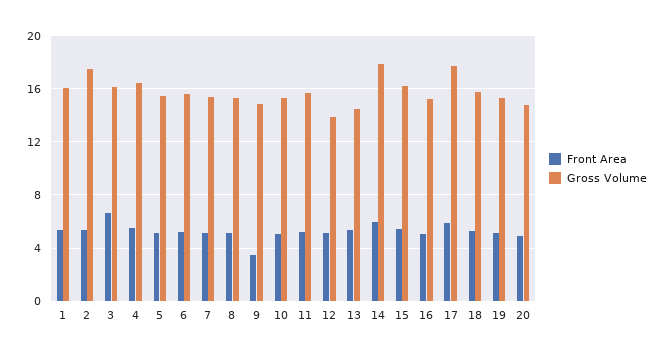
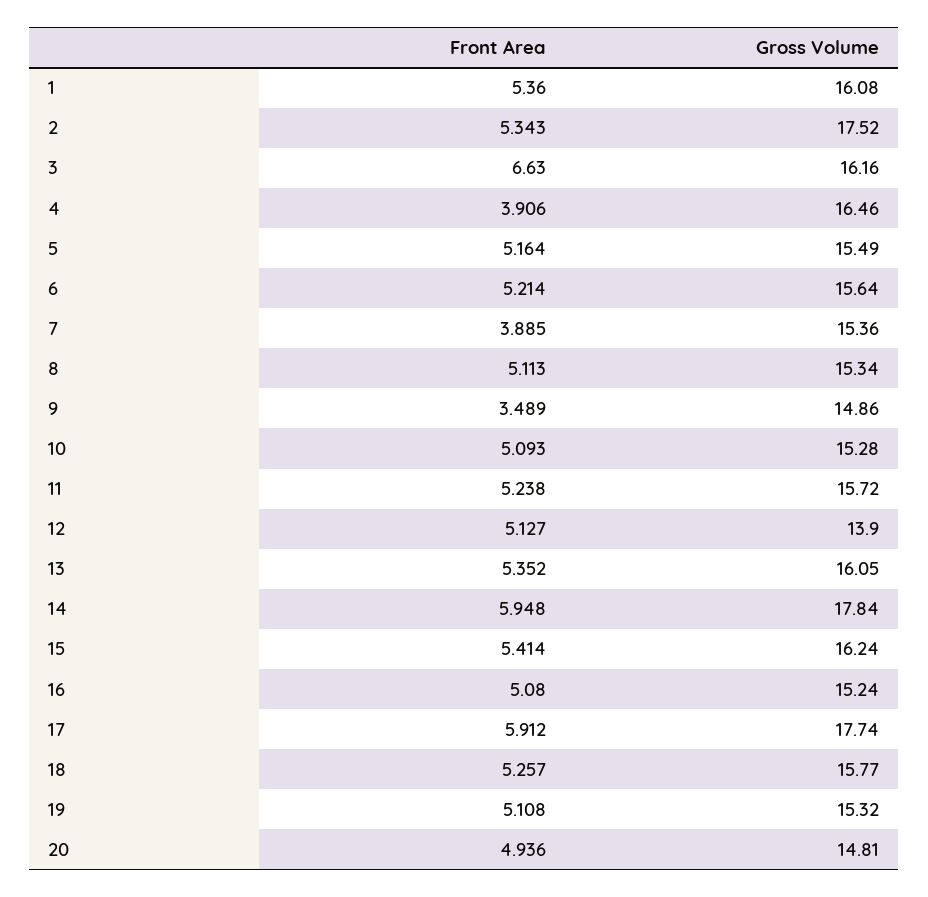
Front Area, 4: 5.5 -> 3.906
Front Area, 7: 5 -> 3.885
Gross Volume, 13: 14.5 -> 16.05

